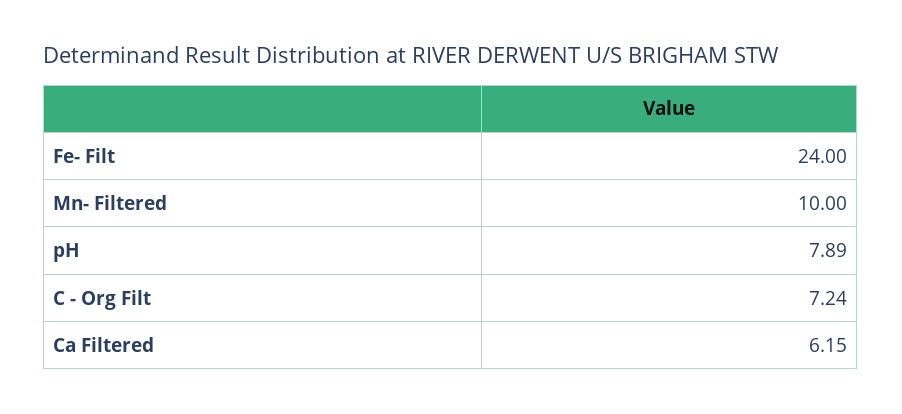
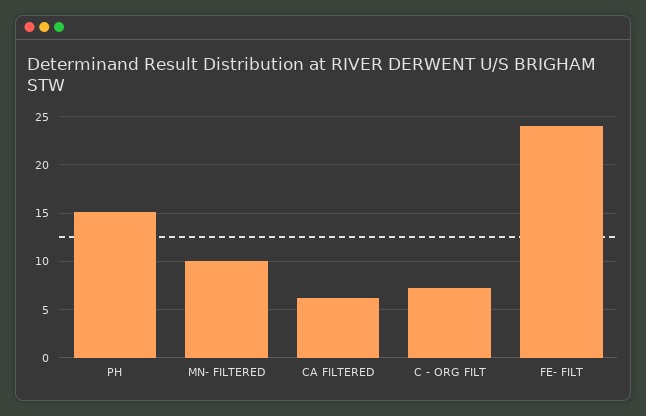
pH: 7.89 -> 15

